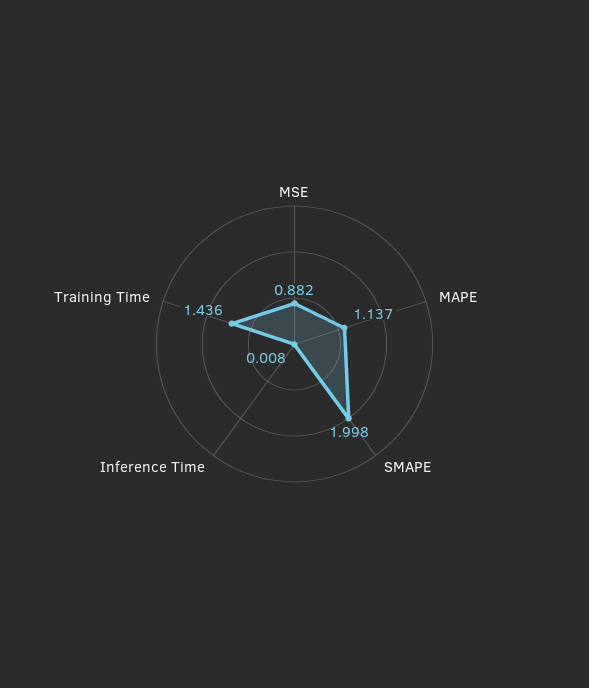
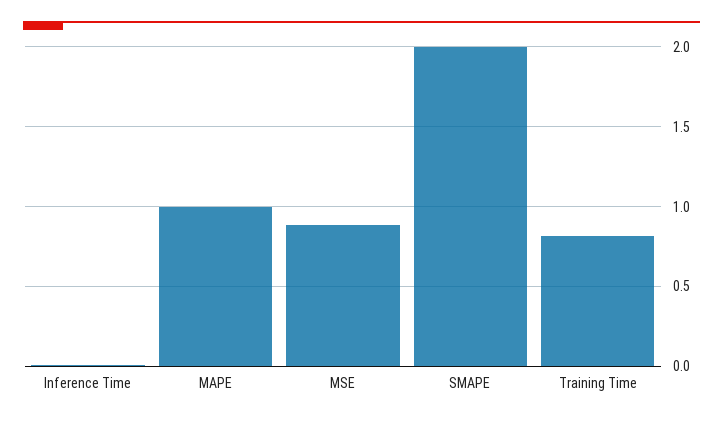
MAPE: 1.137 -> 1
Training Time: 1.436 -> 0.8

